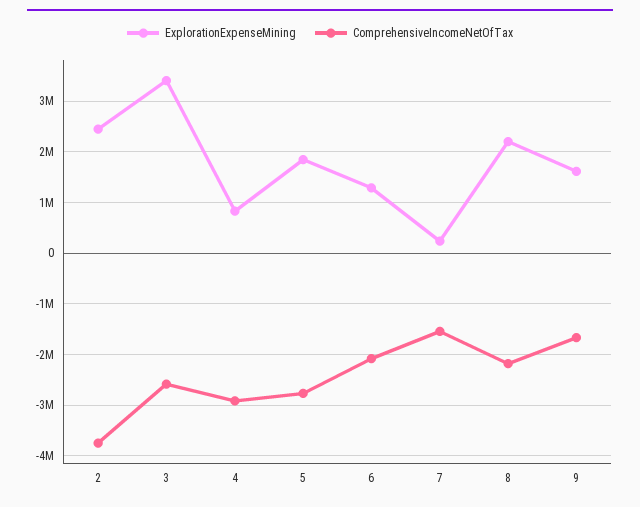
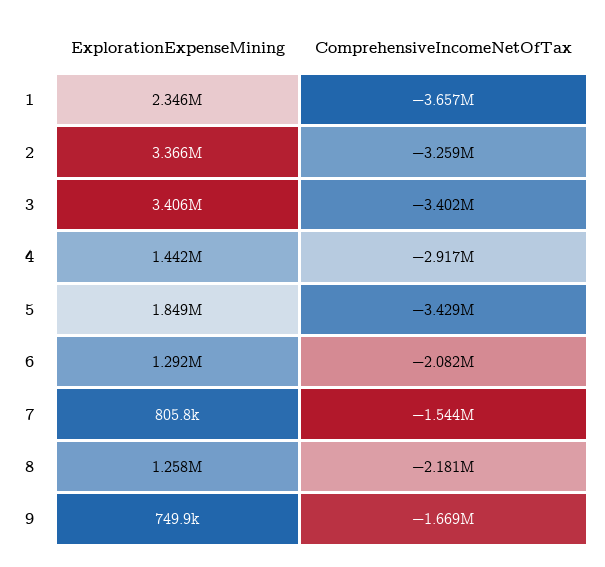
ExplorationExpenseMining, 2: 2400000 -> 3366000
ComprehensiveIncomeNetOfTax, 2: -3800000 -> -3259000
ComprehensiveIncomeNetOfTax, 3: -2600000 -> -3402000
ExplorationExpenseMining, 4: 800000 -> 1442000
ComprehensiveIncomeNetOfTax, 5: -2800000 -> -3429000
ExplorationExpenseMining, 7: 200000 -> 805800
ExplorationExpenseMining, 8: 2200000 -> 1258000
ExplorationExpenseMining, 9: 1600000 -> 749900
ExplorationExpenseMining, 1: none -> 2346000
ComprehensiveIncomeNetOfTax, 1: none -> -3657000

